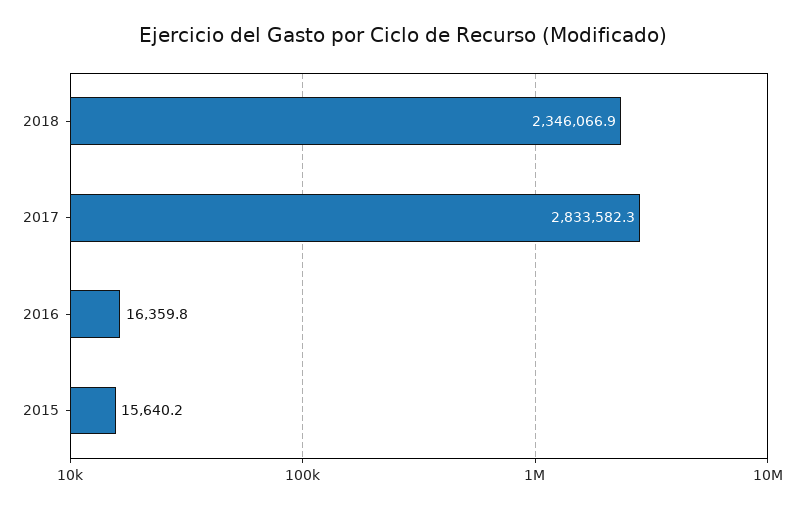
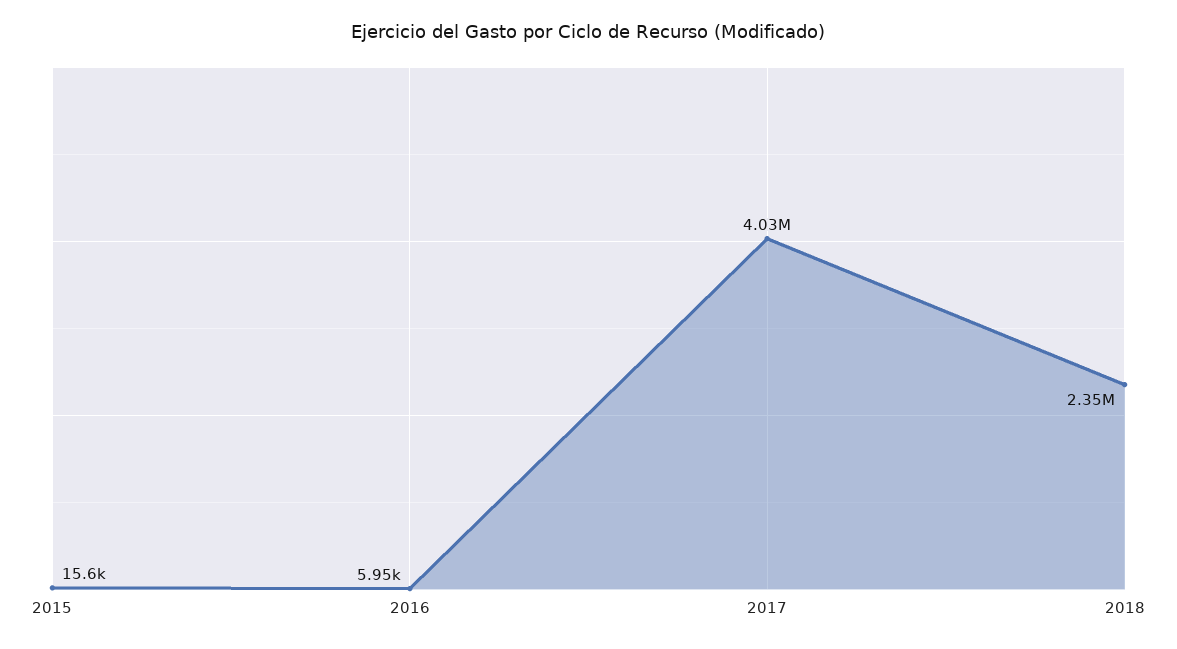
2017: 2833582.3 -> 4030000
2016: 16359.8 -> 5950

